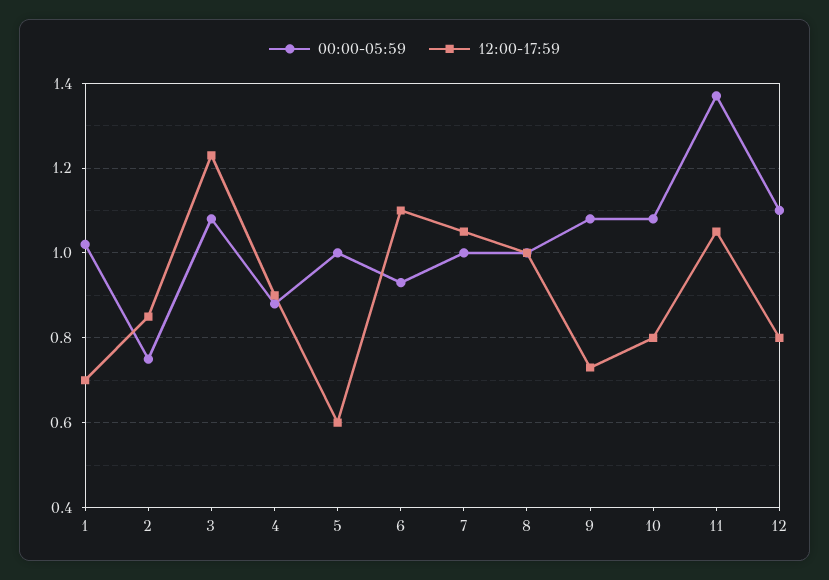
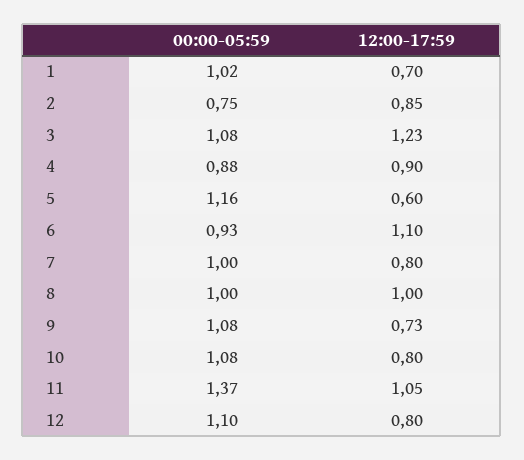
00:00-05:59, 5: 1 -> 1.16
12:00-17:59, 7: 1.05 -> 0.8

